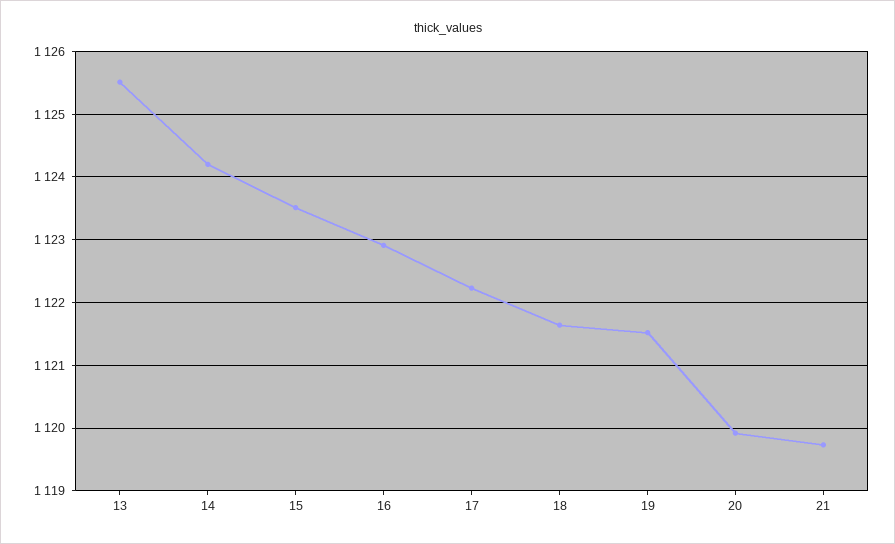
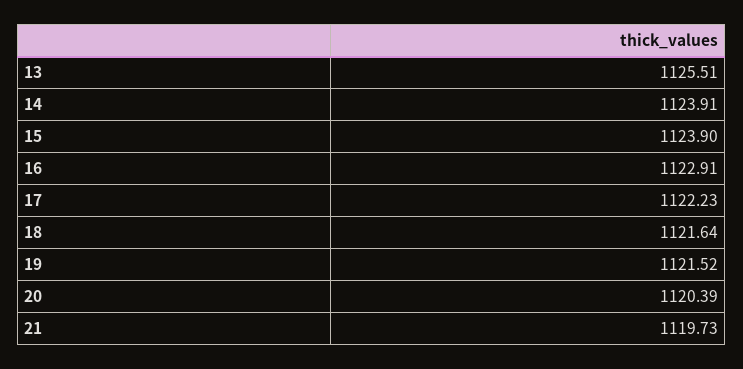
14: 1124.2 -> 1123.91
15: 1123.5 -> 1123.9
20: 1119.9 -> 1120.39

